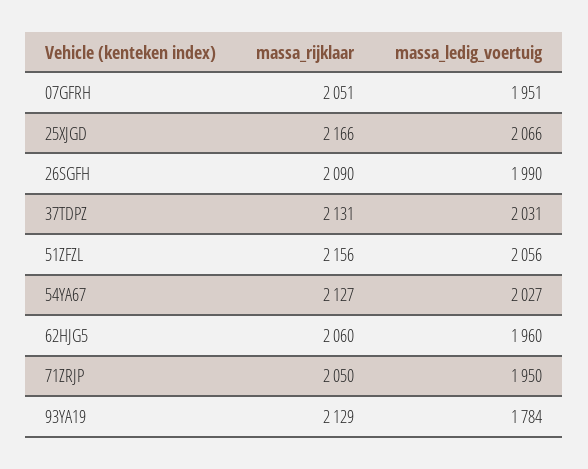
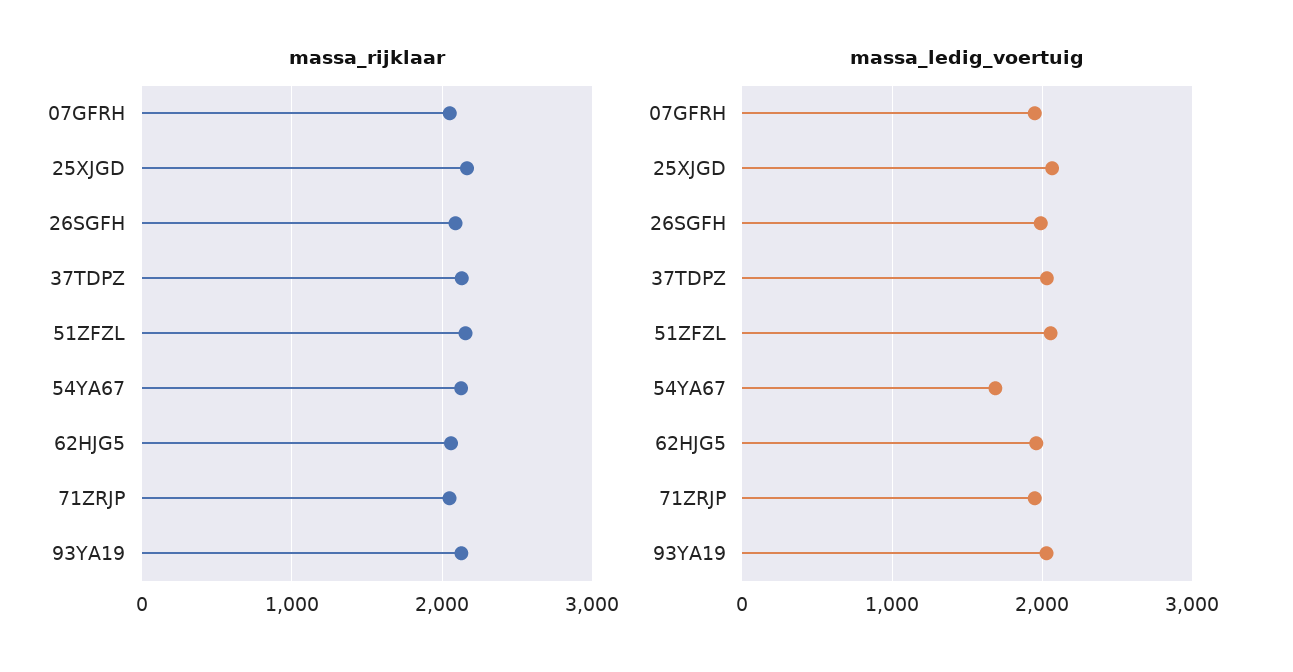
massa_ledig_voertuig, 54YA67: 2027 -> 1700
massa_ledig_voertuig, 93YA19: 1784 -> 2000

